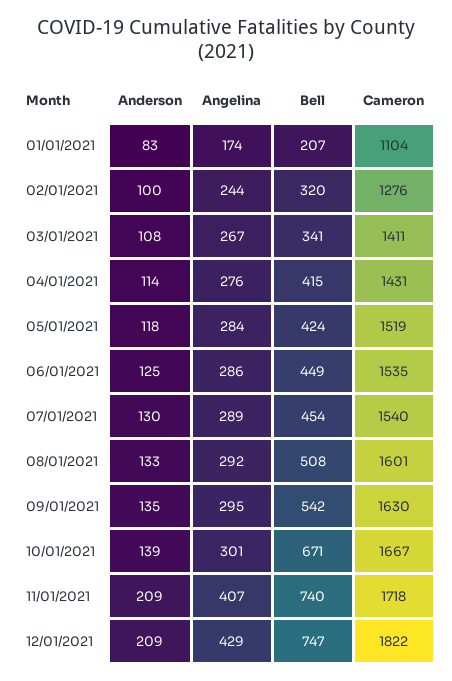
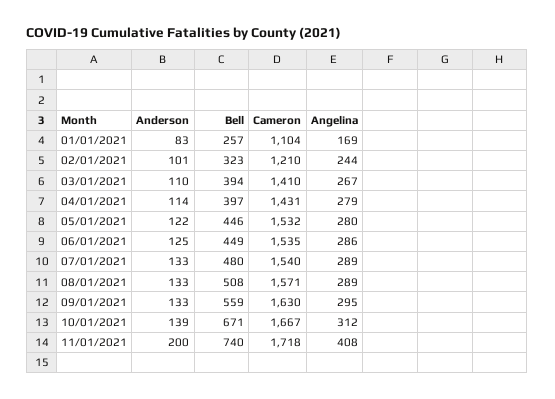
Angelina, 01/01/2021: 174 -> 169
Bell, 01/01/2021: 207 -> 257
Anderson, 02/01/2021: 100 -> 101
Bell, 02/01/2021: 320 -> 323
Cameron, 02/01/2021: 1276 -> 1210
Anderson, 03/01/2021: 108 -> 110
Bell, 03/01/2021: 341 -> 394
Cameron, 03/01/2021: 1411 -> 1410
Angelina, 04/01/2021: 276 -> 279
Bell, 04/01/2021: 415 -> 397
Anderson, 05/01/2021: 118 -> 122
Angelina, 05/01/2021: 284 -> 280
Bell, 05/01/2021: 424 -> 446
Cameron, 05/01/2021: 1519 -> 1532
Anderson, 07/01/2021: 130 -> 133
Bell, 07/01/2021: 454 -> 480
Angelina, 08/01/2021: 292 -> 289
Cameron, 08/01/2021: 1601 -> 1571
Anderson, 09/01/2021: 135 -> 133
Bell, 09/01/2021: 542 -> 559
Angelina, 10/01/2021: 301 -> 312
Anderson, 11/01/2021: 209 -> 200
Angelina, 11/01/2021: 407 -> 408
Anderson, 12/01/2021: 209 -> none
Angelina, 12/01/2021: 429 -> none
Bell, 12/01/2021: 747 -> none
Cameron, 12/01/2021: 1822 -> none

